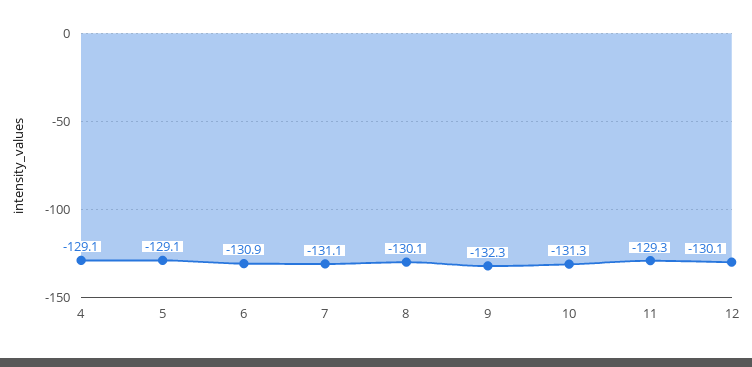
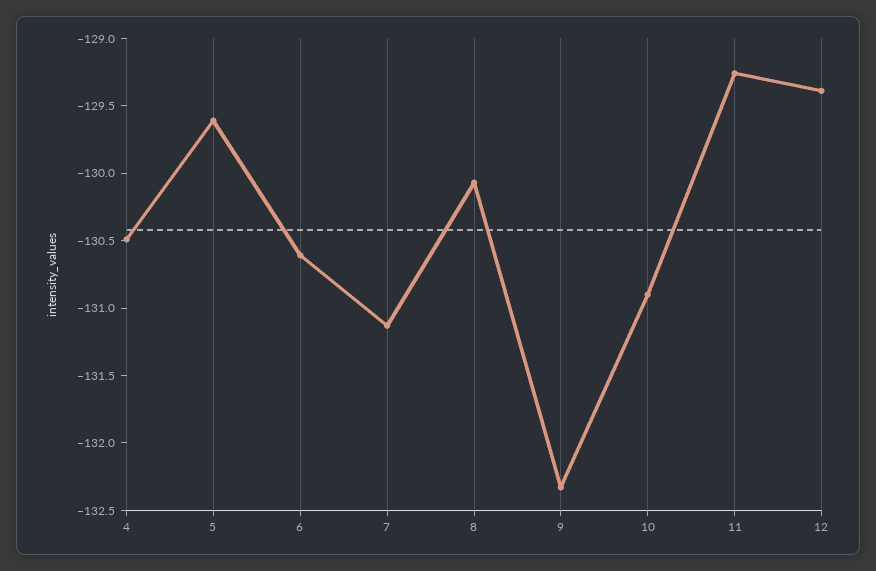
4: -129.1 -> -130.5
5: -129.1 -> -129.6
6: -130.9 -> -130.6
10: -131.3 -> -130.9
12: -130.1 -> -129.4

